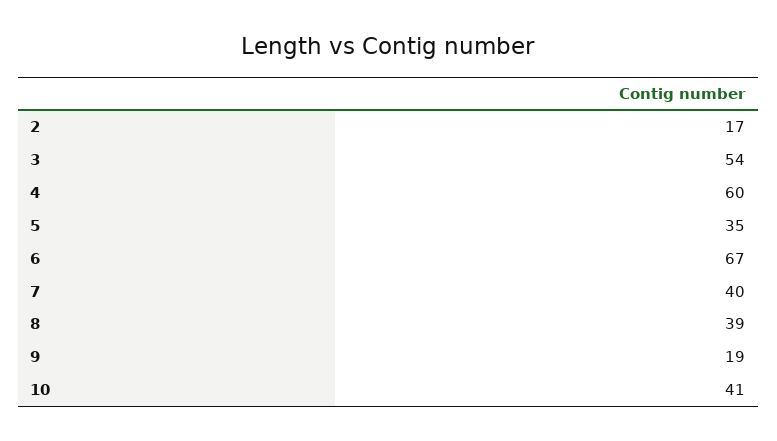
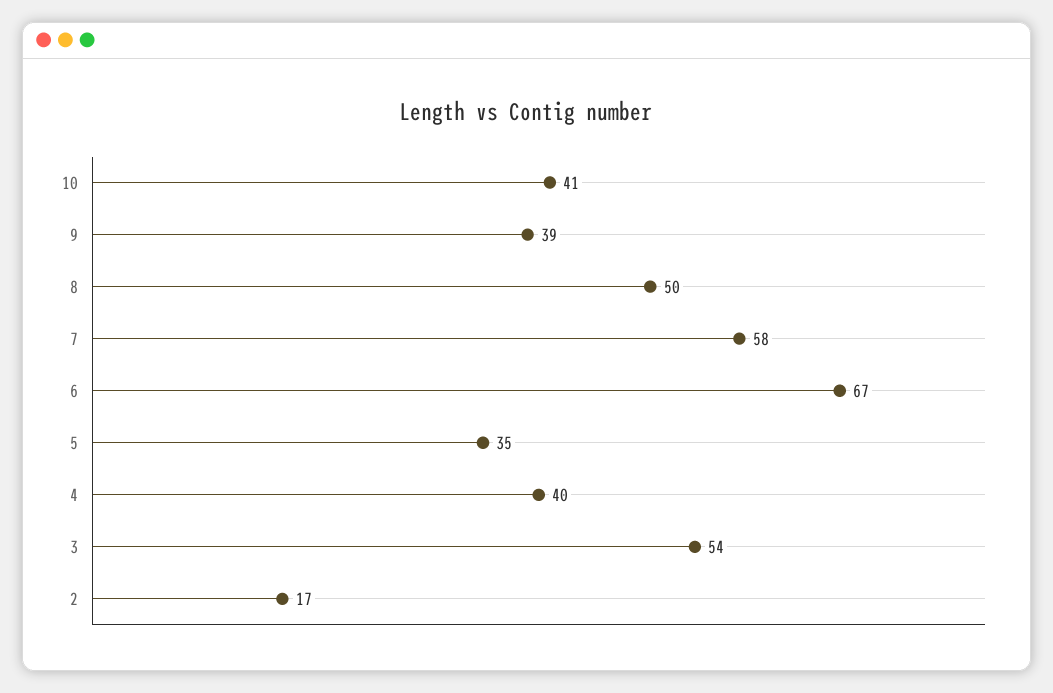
4: 60 -> 40
7: 40 -> 58
8: 39 -> 50
9: 19 -> 39

